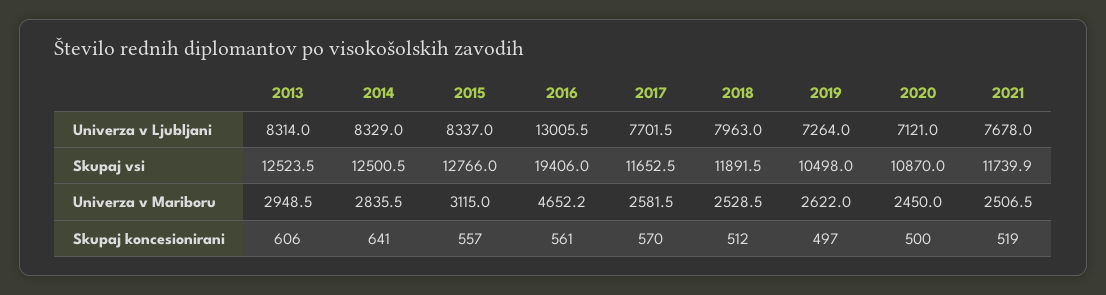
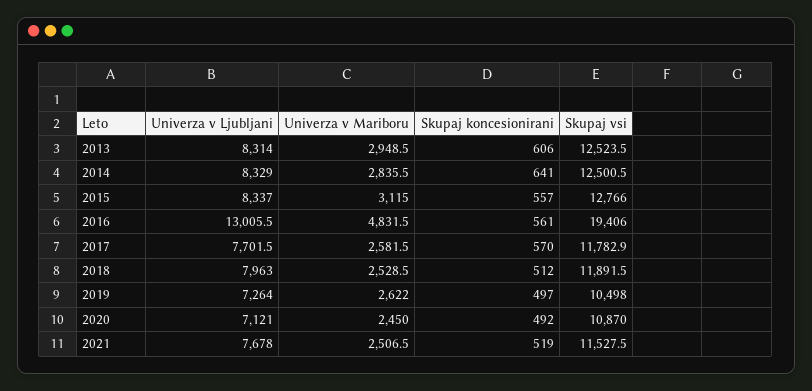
2017, Skupaj vsi: 11652.5 -> 11782.9
2021, Skupaj vsi: 11739.9 -> 11527.5
2016, Univerza v Mariboru: 4652.2 -> 4831.5
2020, Skupaj koncesionirani: 500 -> 492

